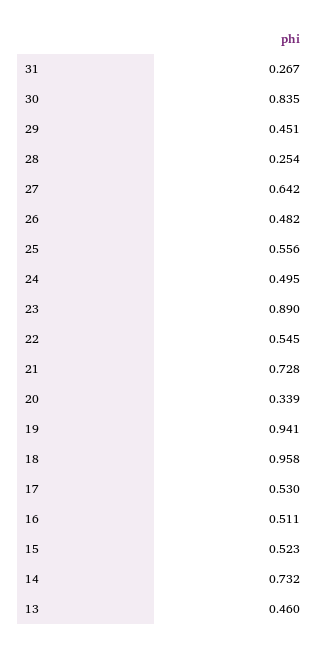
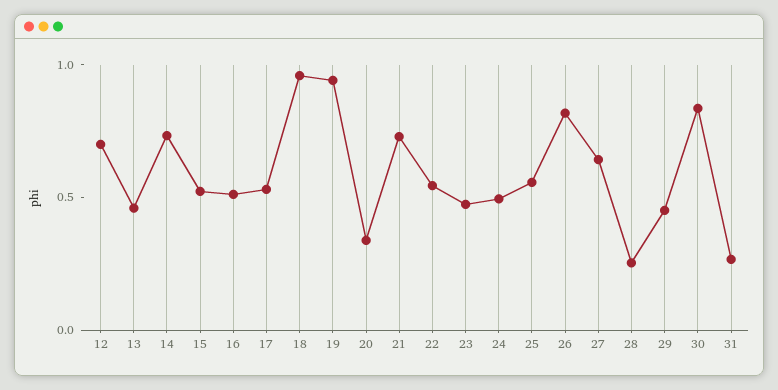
26: 0.482 -> 0.8
23: 0.89 -> 0.5
12: none -> 0.7

